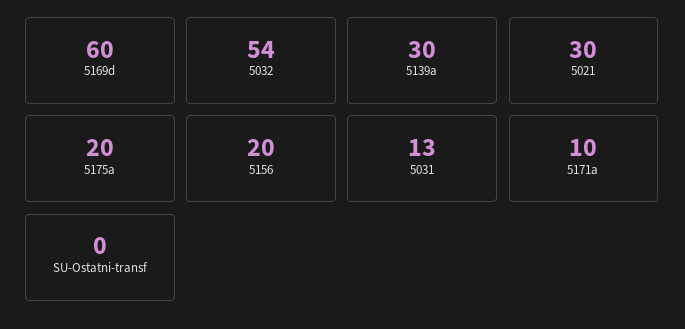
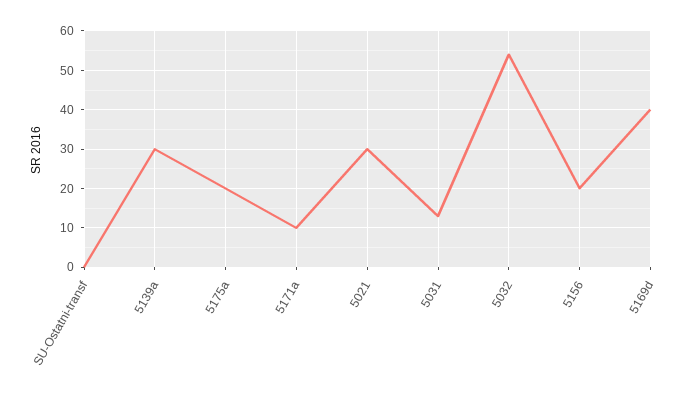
5169d: 60 -> 40

